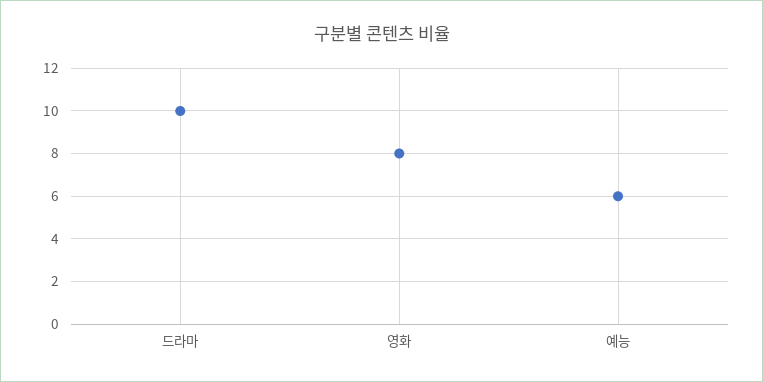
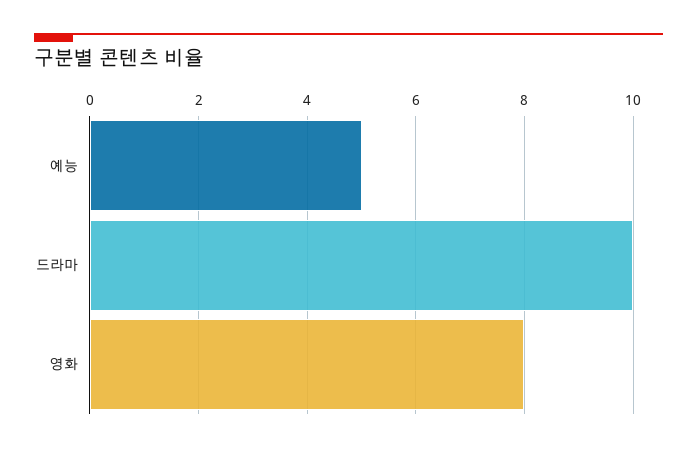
예능: 6 -> 5

